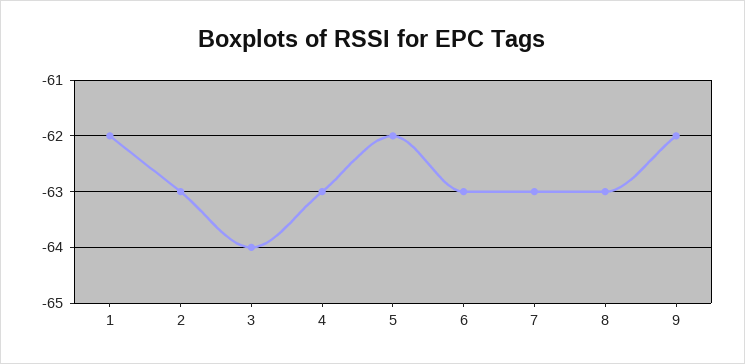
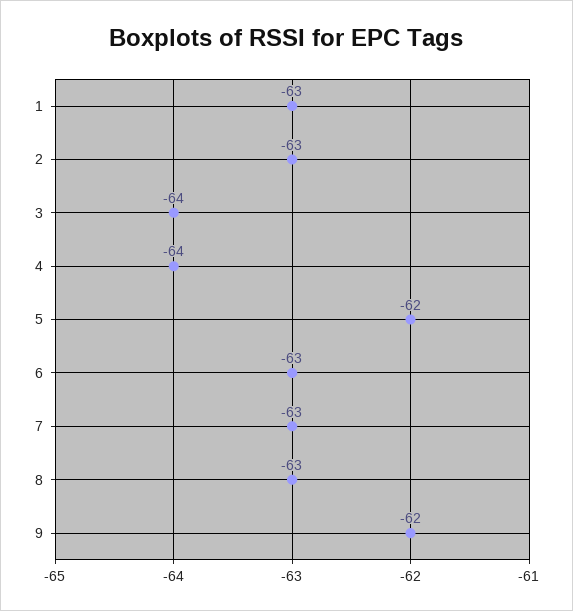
1: -62 -> -63
4: -63 -> -64

